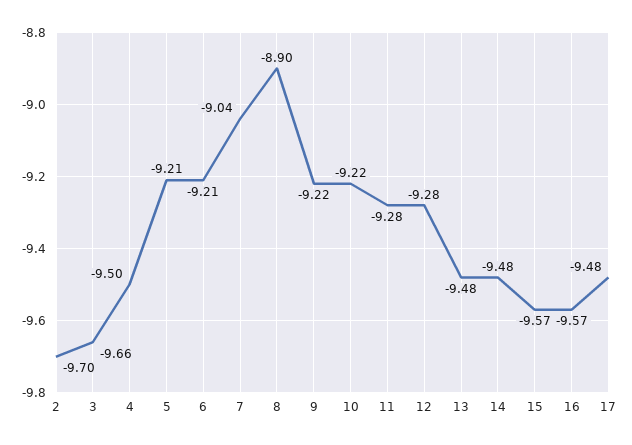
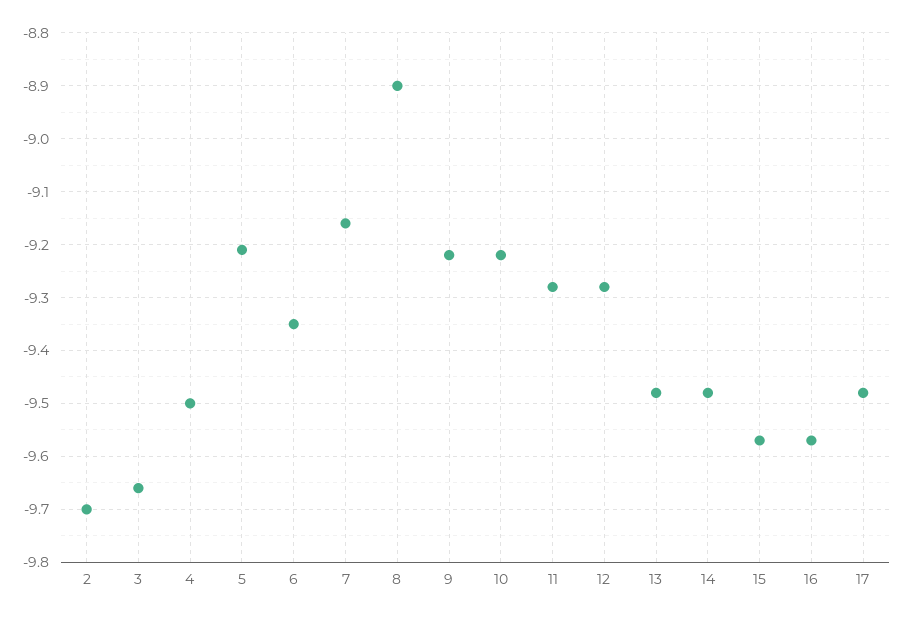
6: -9.21 -> -9.35
7: -9.04 -> -9.15

